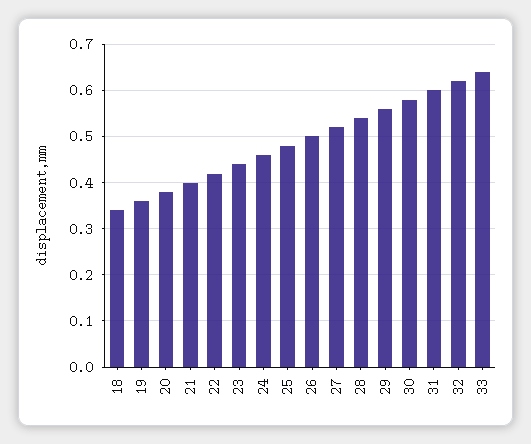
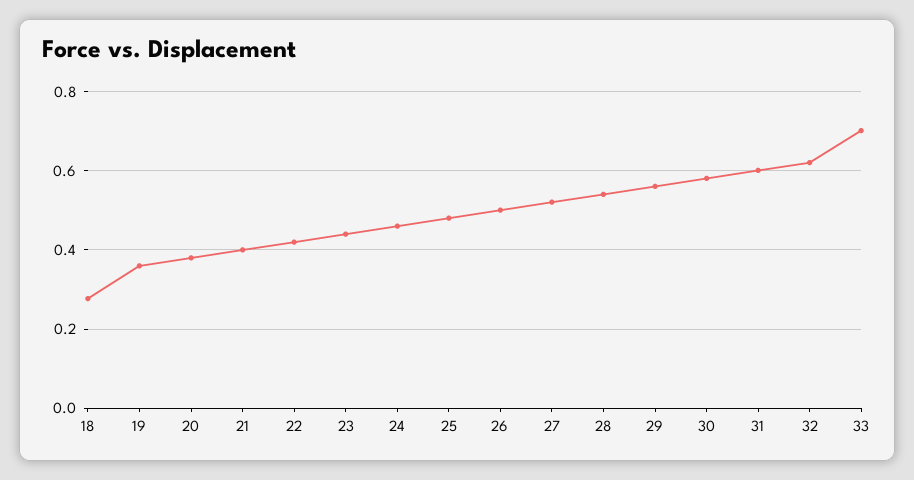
18: 0.34 -> 0.28
33: 0.64 -> 0.7

